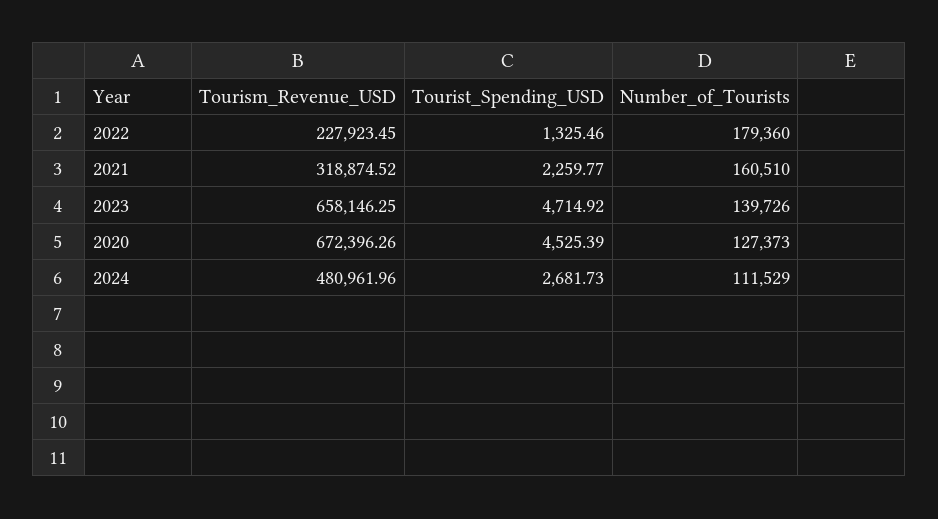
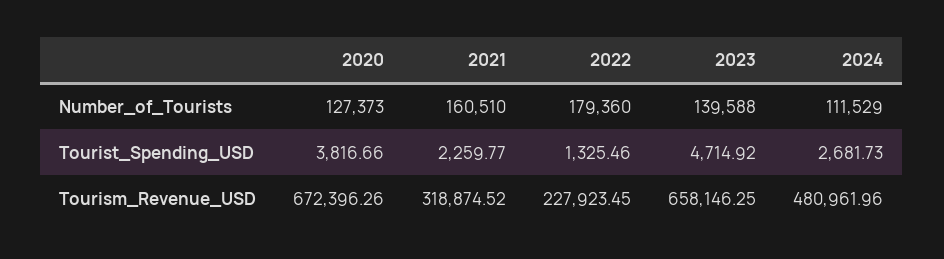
Number_of_Tourists, 2023: 139726 -> 139588
Tourist_Spending_USD, 2020: 4525.39 -> 3816.66

